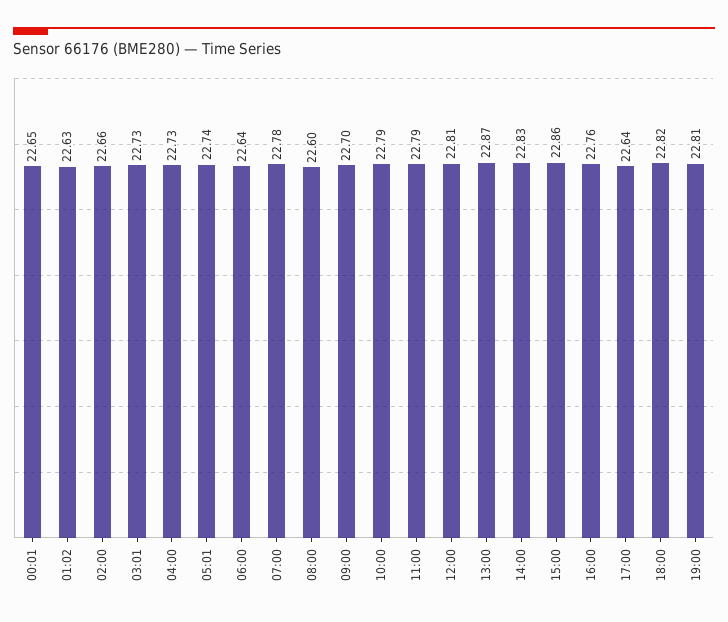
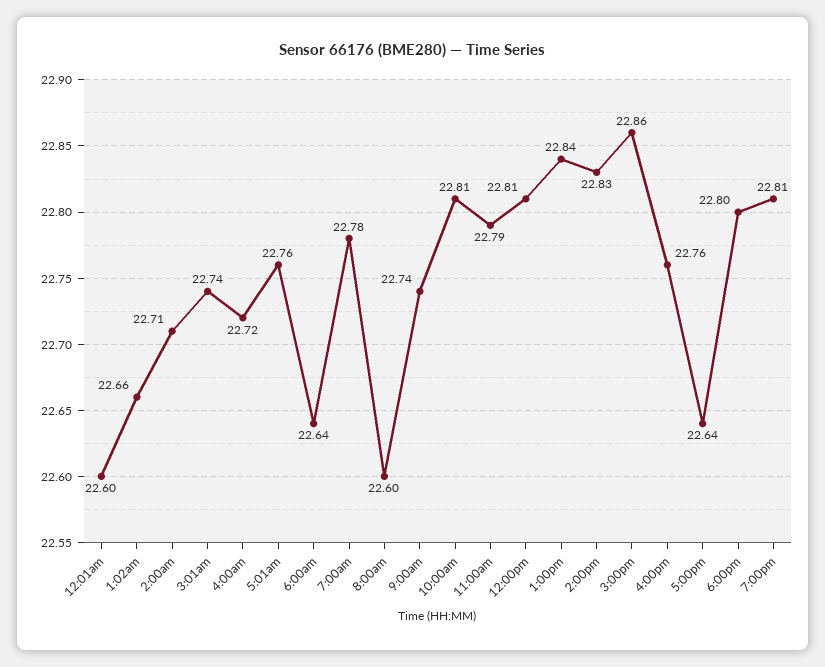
00:01: 22.65 -> 22.6
01:02: 22.63 -> 22.66
02:00: 22.66 -> 22.71
03:01: 22.73 -> 22.74
04:00: 22.73 -> 22.72
05:01: 22.74 -> 22.76
09:00: 22.7 -> 22.74
10:00: 22.79 -> 22.81
13:00: 22.87 -> 22.84
18:00: 22.82 -> 22.8

